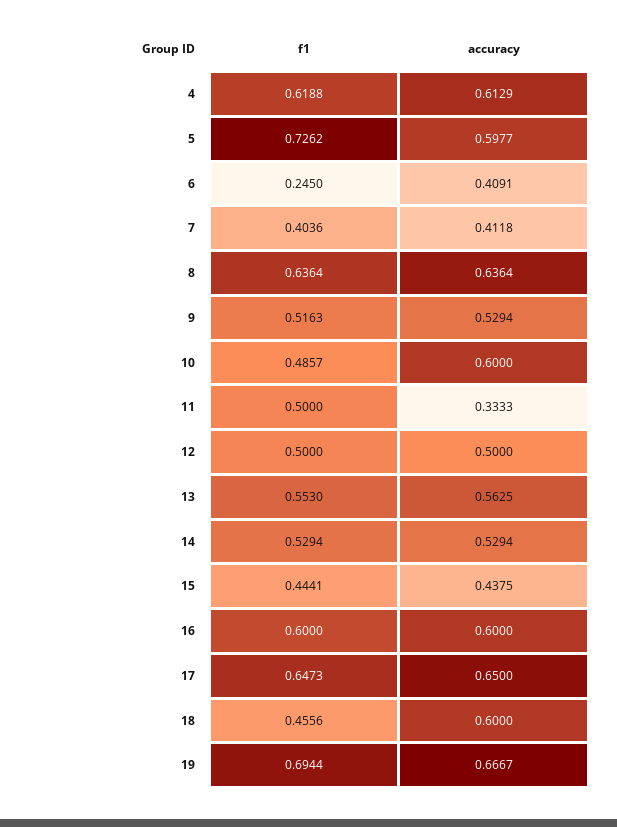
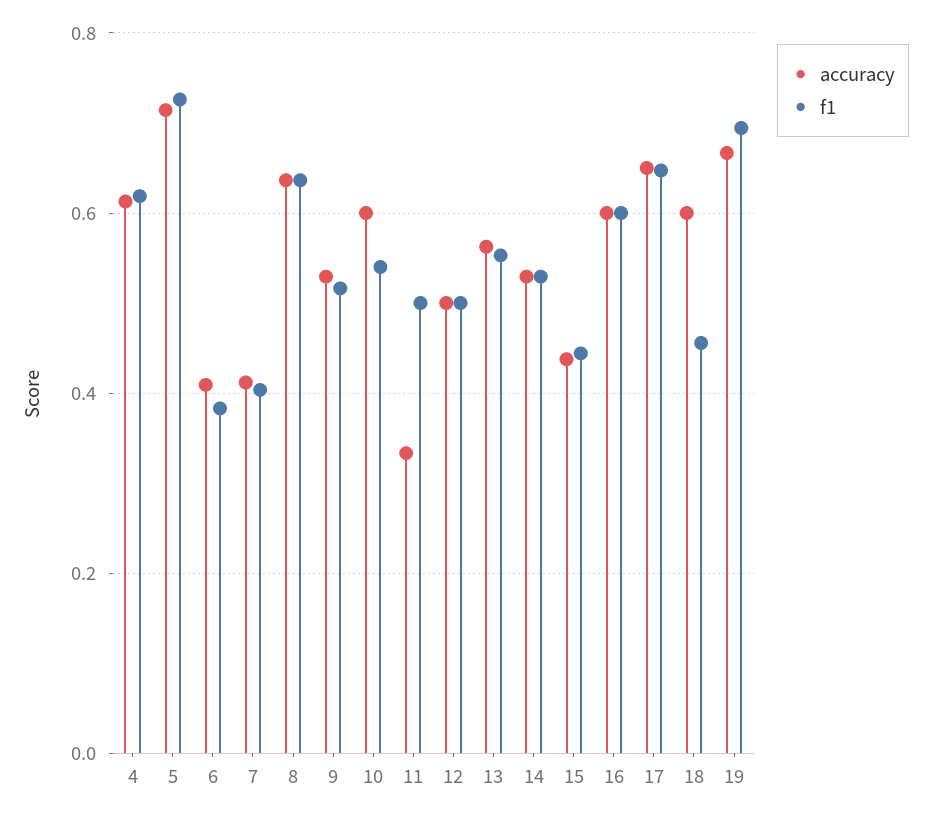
accuracy, 5: 0.5977 -> 0.72
f1, 6: 0.245 -> 0.38
f1, 10: 0.4857 -> 0.54

